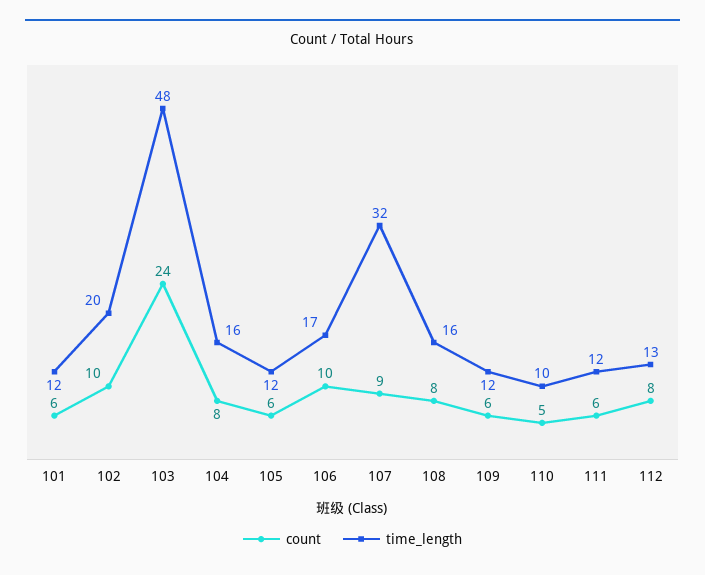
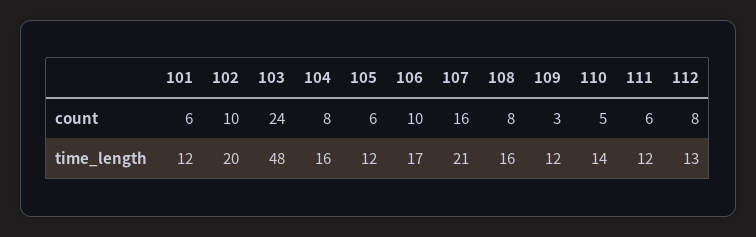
count, 107: 9 -> 16
time_length, 107: 32 -> 21
count, 109: 6 -> 3
time_length, 110: 10 -> 14

